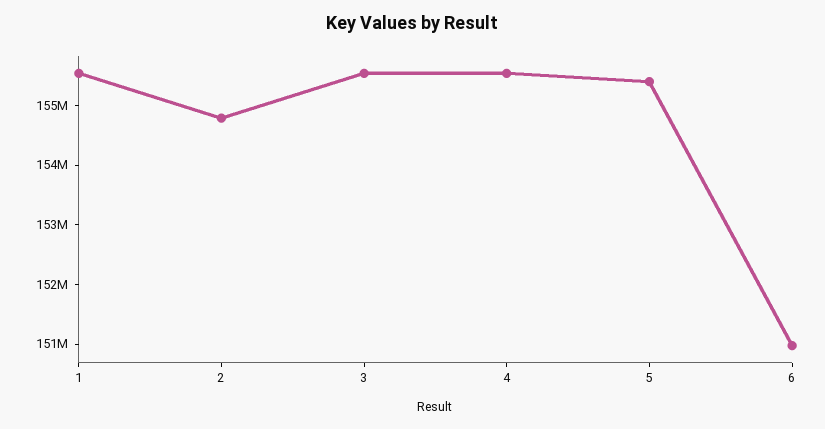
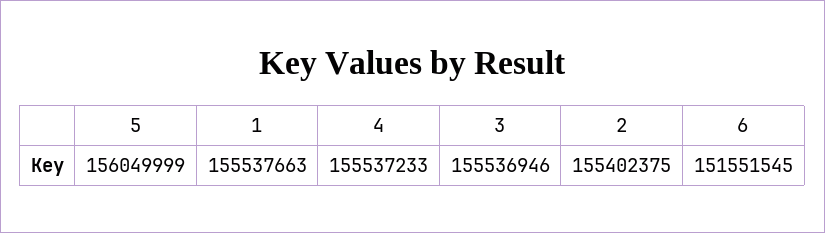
2: 154800000 -> 155402375
5: 155400000 -> 156049999
6: 151000000 -> 151551545

